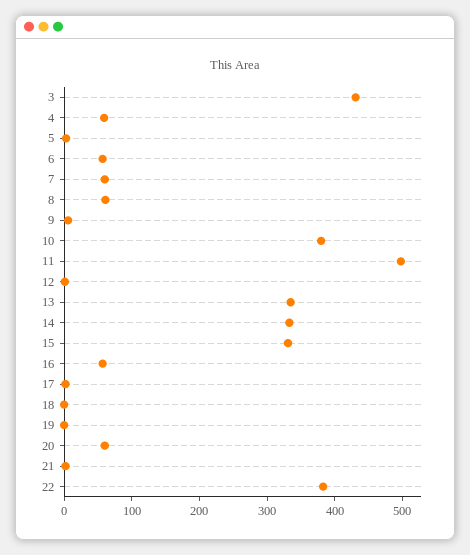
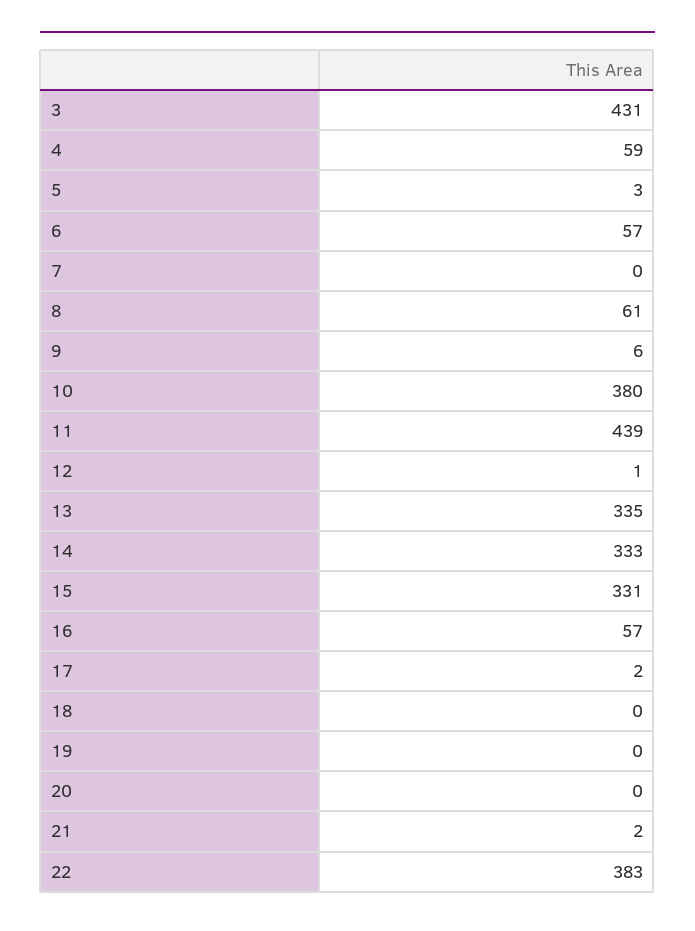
7: 60 -> 0
11: 500 -> 439
20: 60 -> 0

